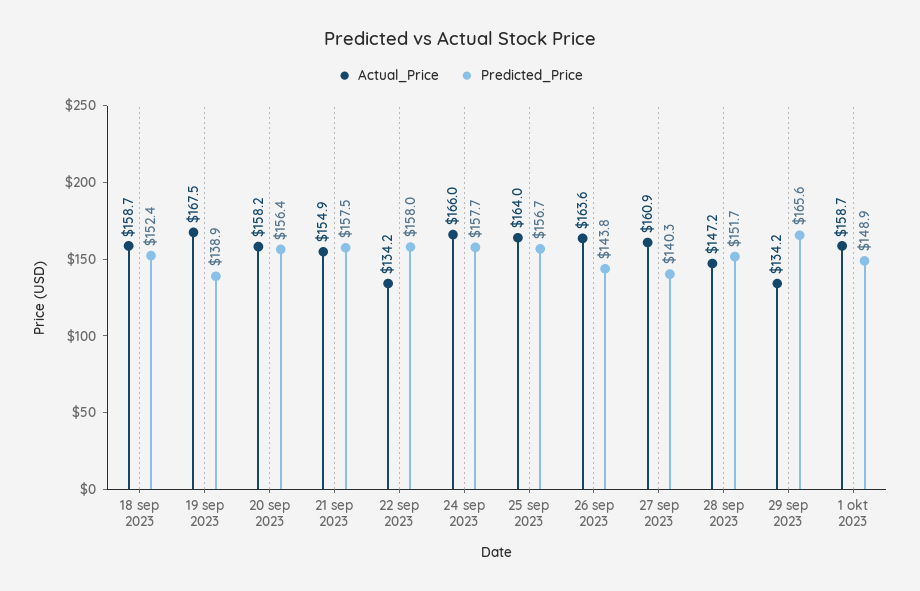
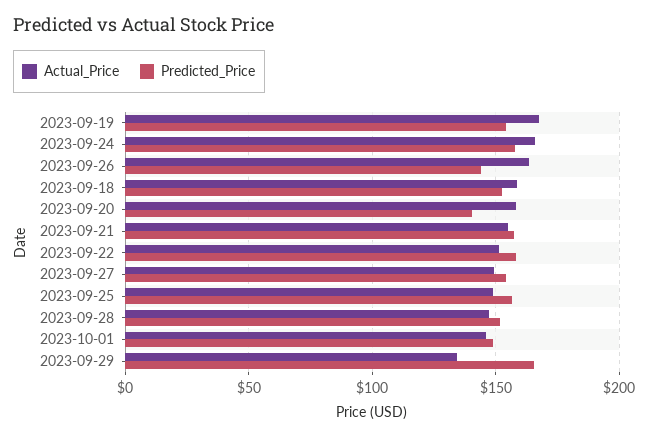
Predicted_Price, 19 sep 2023: 138.9 -> 155
Predicted_Price, 20 sep 2023: 156.4 -> 140
Actual_Price, 22 sep 2023: 134.2 -> 150
Actual_Price, 25 sep 2023: 164 -> 150
Actual_Price, 27 sep 2023: 160.9 -> 150
Predicted_Price, 27 sep 2023: 140.3 -> 155
Actual_Price, 1 okt 2023: 158.7 -> 145

